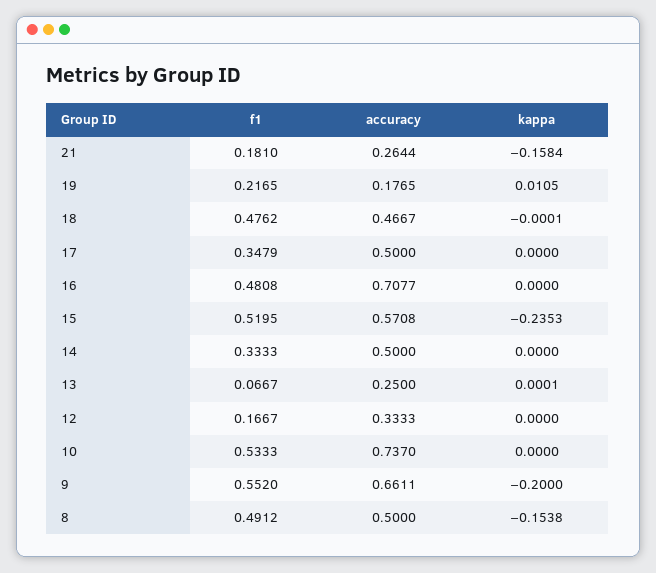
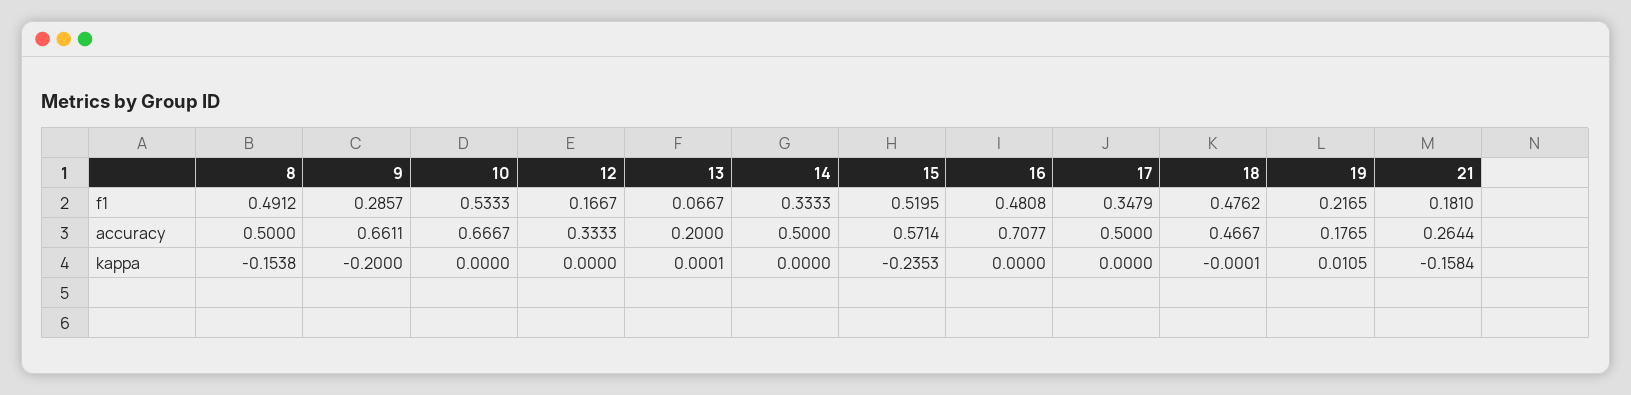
accuracy, 15: 0.5708 -> 0.5714
accuracy, 13: 0.25 -> 0.2
accuracy, 10: 0.737 -> 0.6667
f1, 9: 0.552 -> 0.2857

